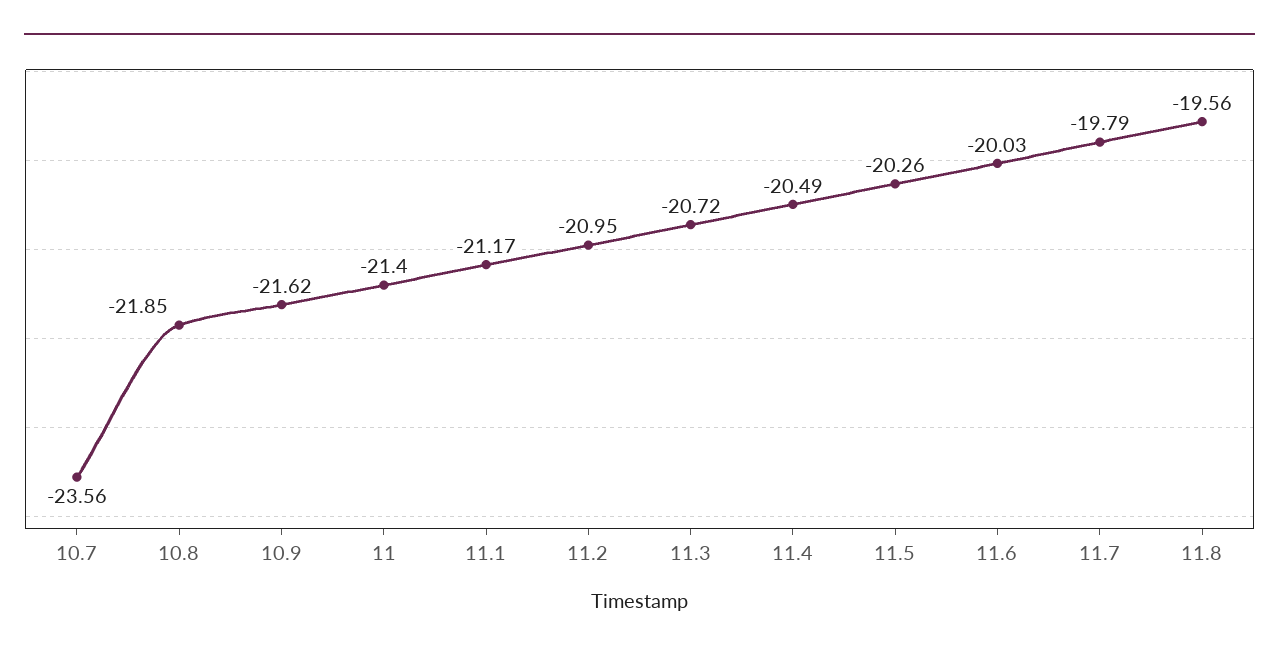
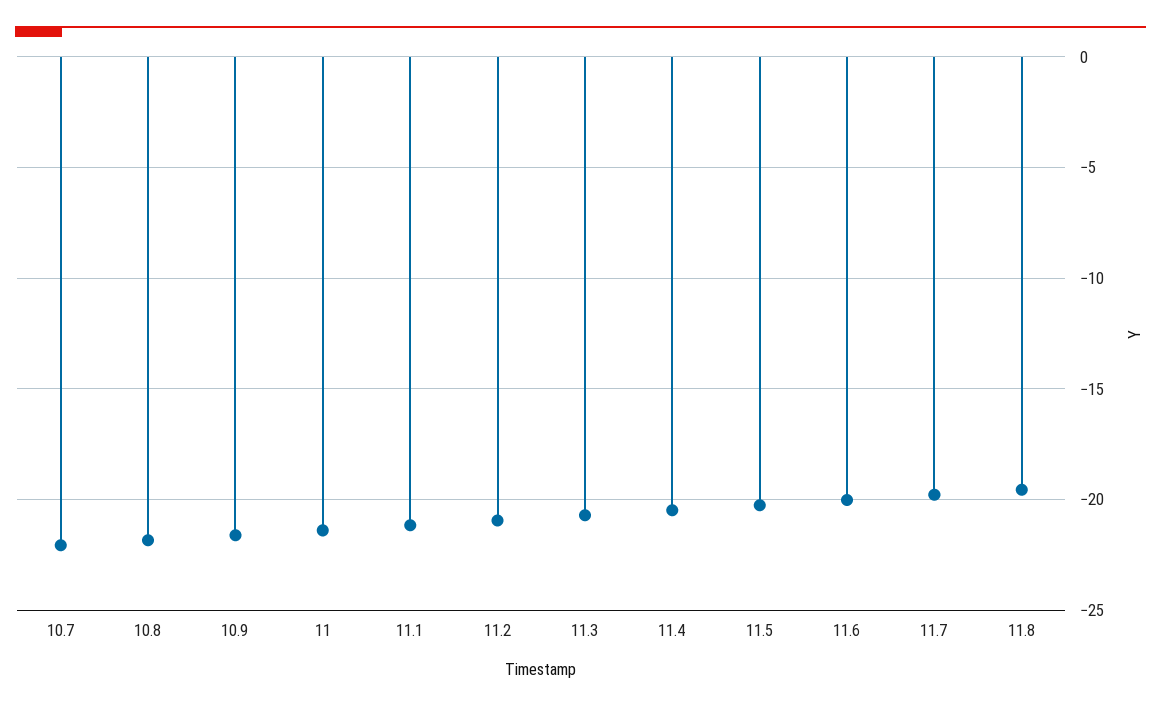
10.7: -23.56 -> -22

